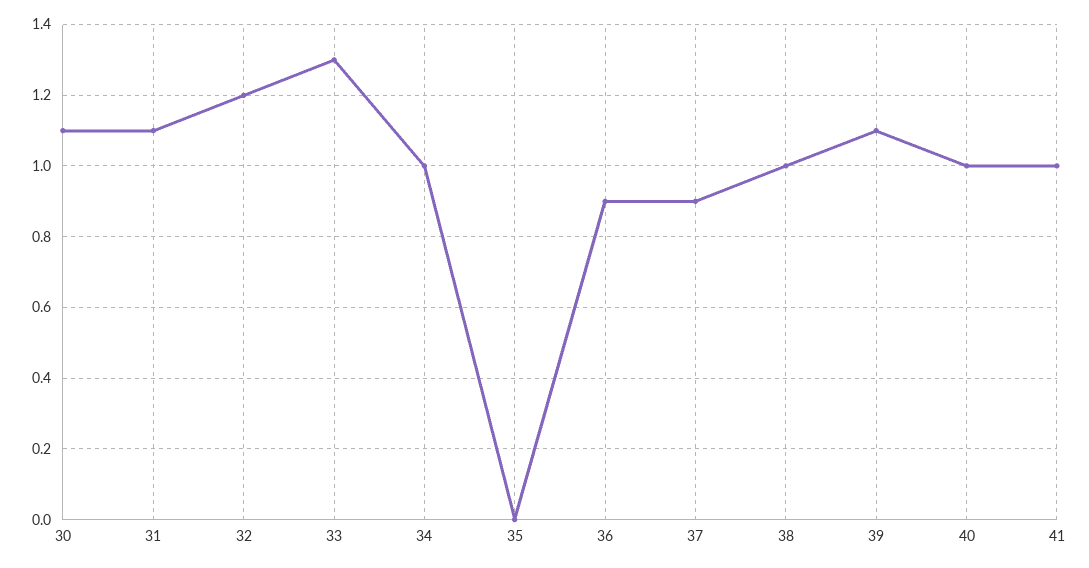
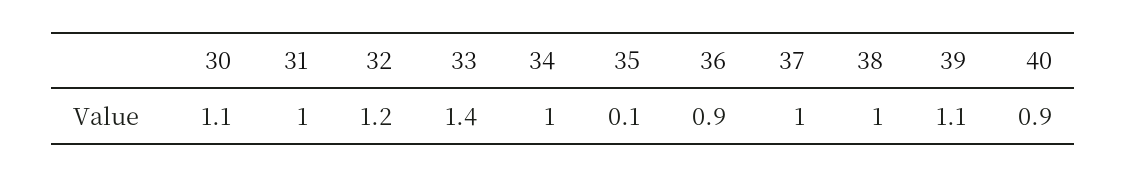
31: 1.1 -> 1
33: 1.3 -> 1.4
35: 0 -> 0.1
37: 0.9 -> 1
40: 1 -> 0.9
41: 1 -> none

